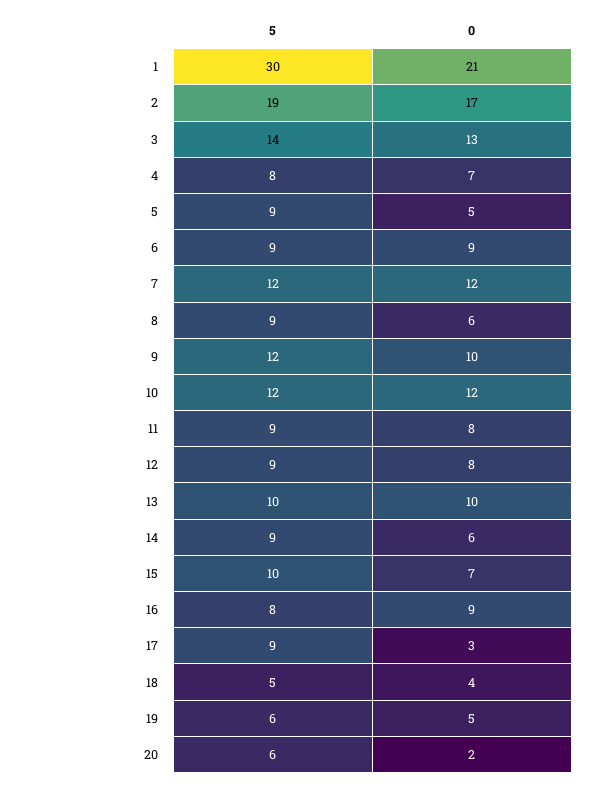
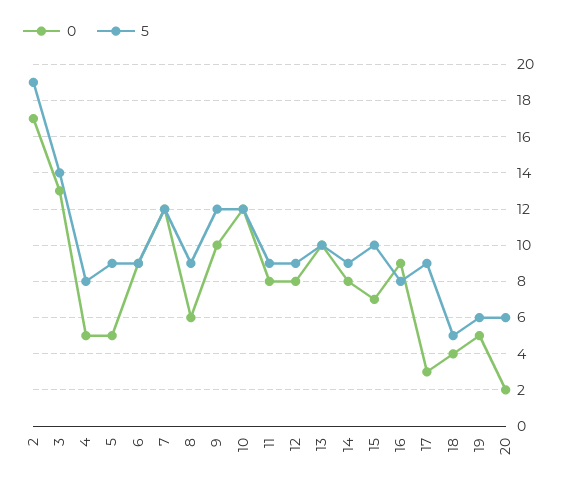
5, 1: 30 -> none
0, 1: 21 -> none
0, 4: 7 -> 5
0, 14: 6 -> 8

